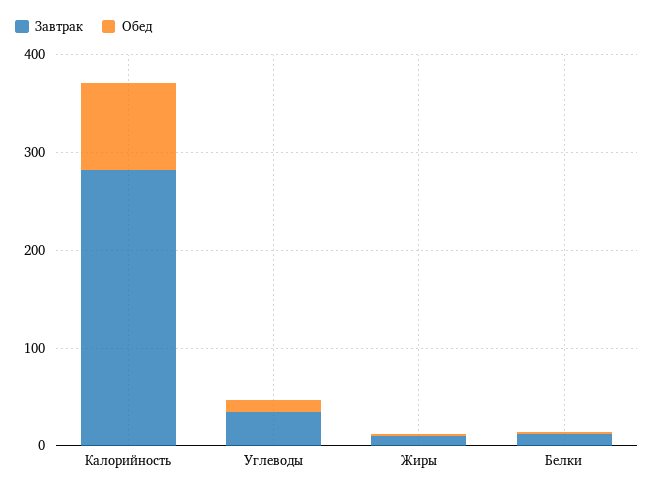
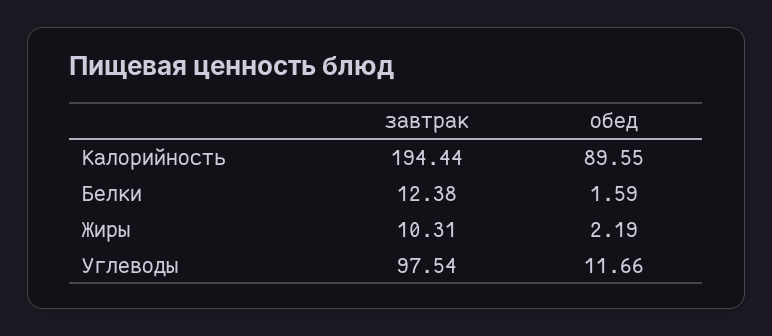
Завтрак, Калорийность: 280 -> 194.44
Завтрак, Углеводы: 40 -> 97.54

